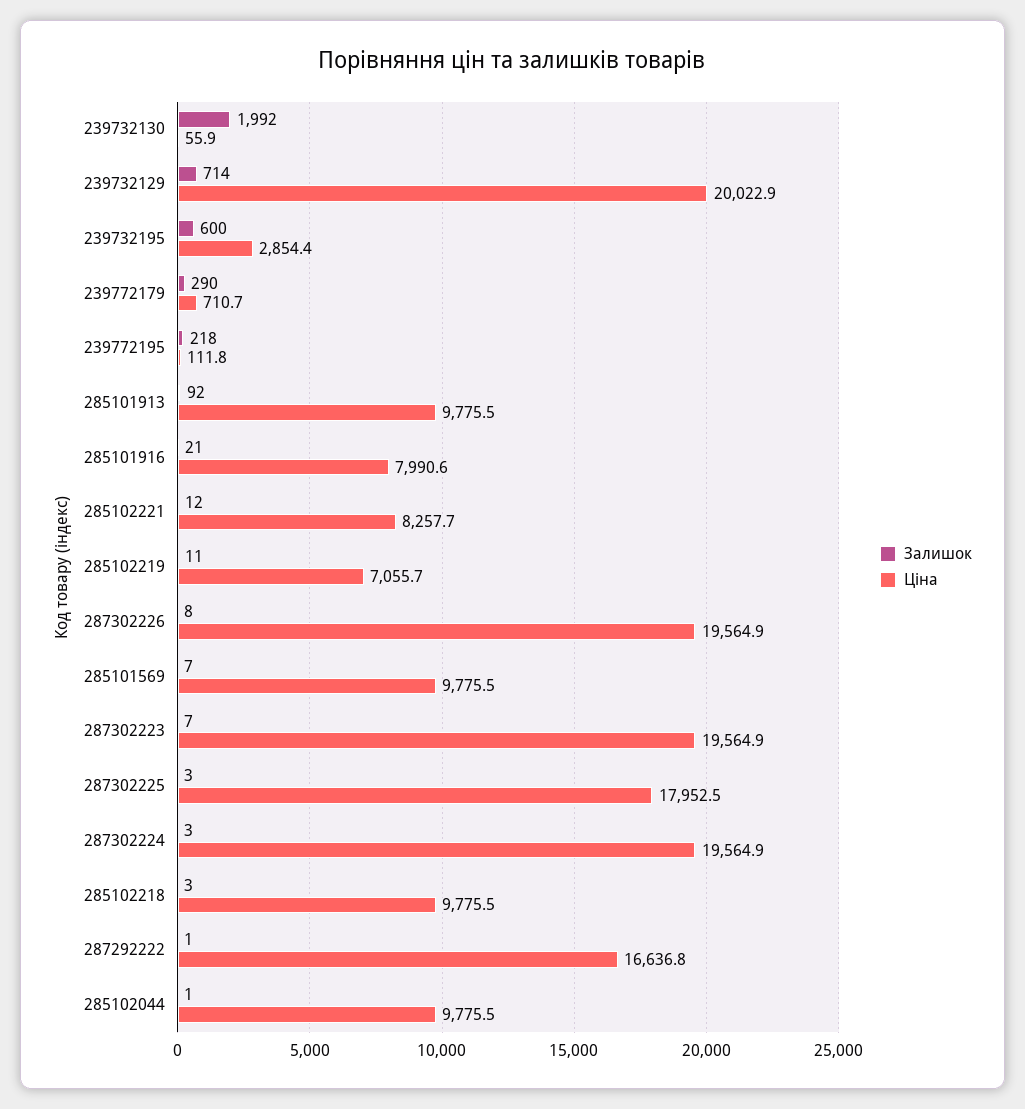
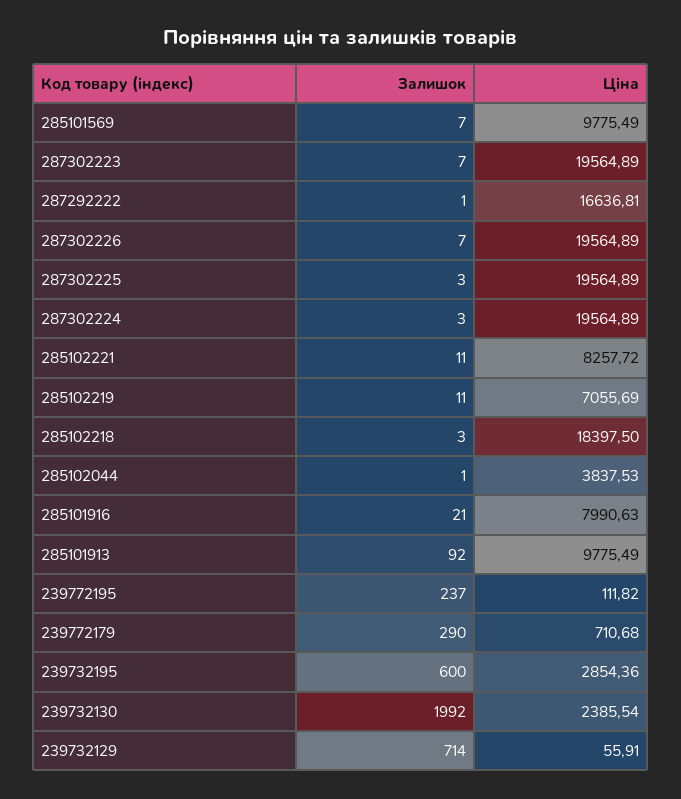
Ціна, 239732130: 55.9 -> 2385.54
Ціна, 239732129: 20022.9 -> 55.91
Залишок, 239772195: 218 -> 237
Залишок, 285102221: 12 -> 11
Залишок, 287302226: 8 -> 7
Ціна, 287302225: 17952.5 -> 19564.89
Ціна, 285102218: 9775.5 -> 18397.5
Ціна, 285102044: 9775.5 -> 3837.53

